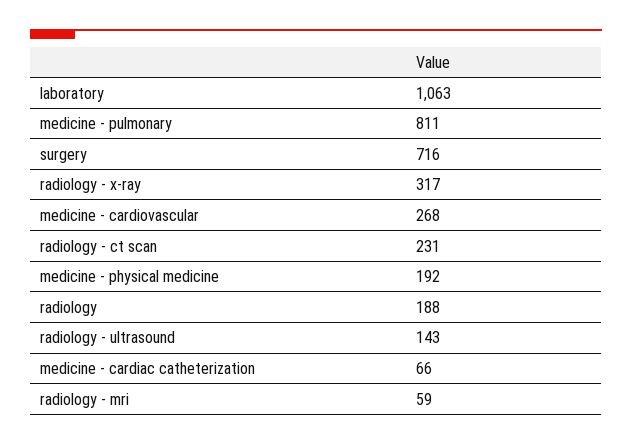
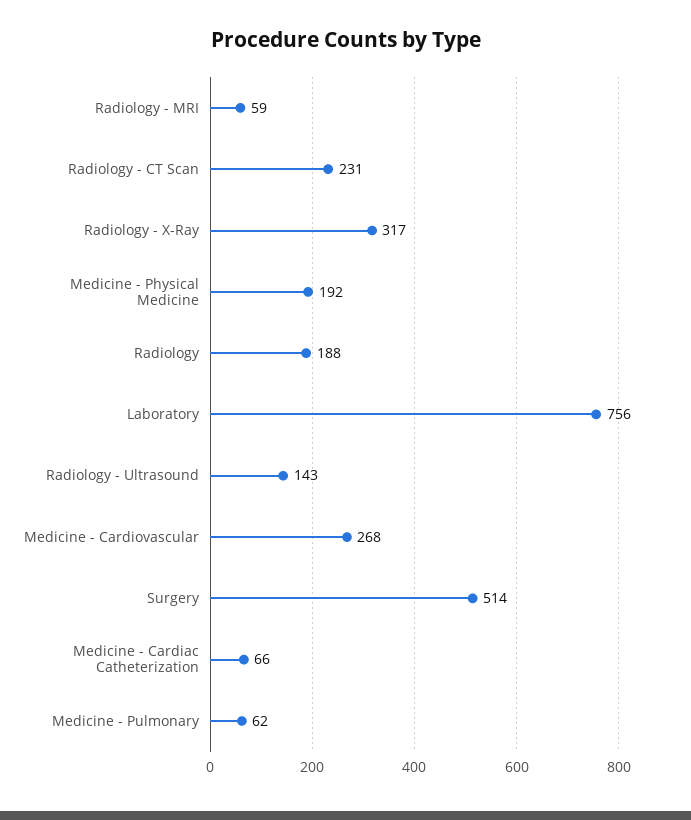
laboratory: 1063 -> 756
medicine - pulmonary: 811 -> 62
surgery: 716 -> 514

